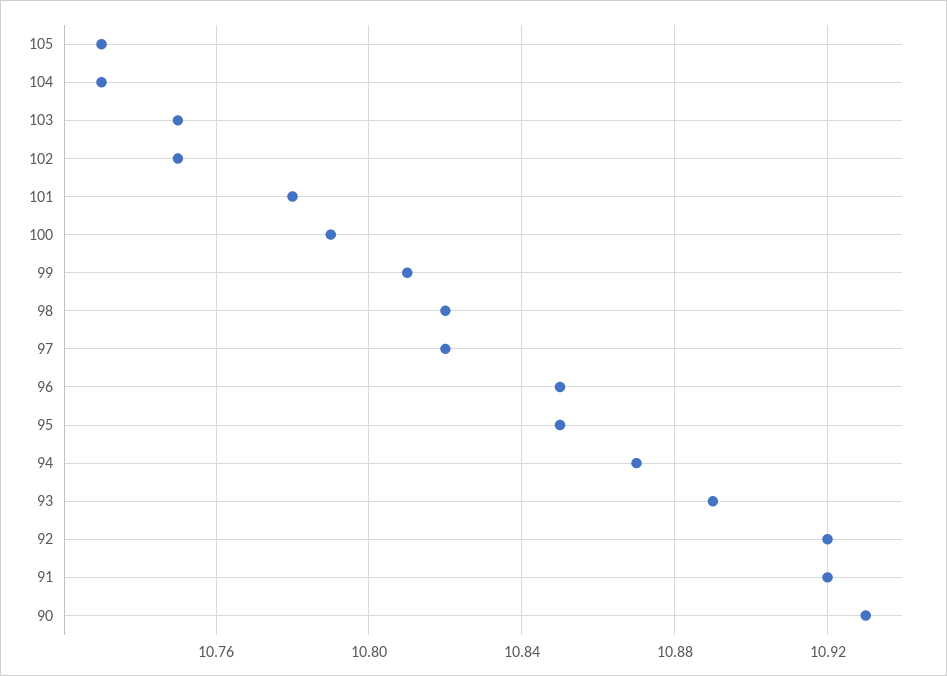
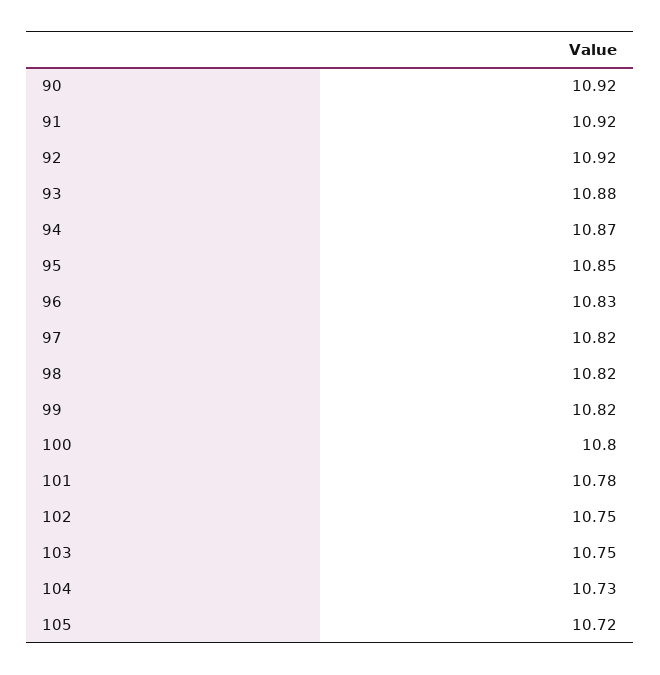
105: 10.73 -> 10.72
100: 10.79 -> 10.8
99: 10.81 -> 10.82
96: 10.85 -> 10.83
93: 10.89 -> 10.88
90: 10.93 -> 10.92

